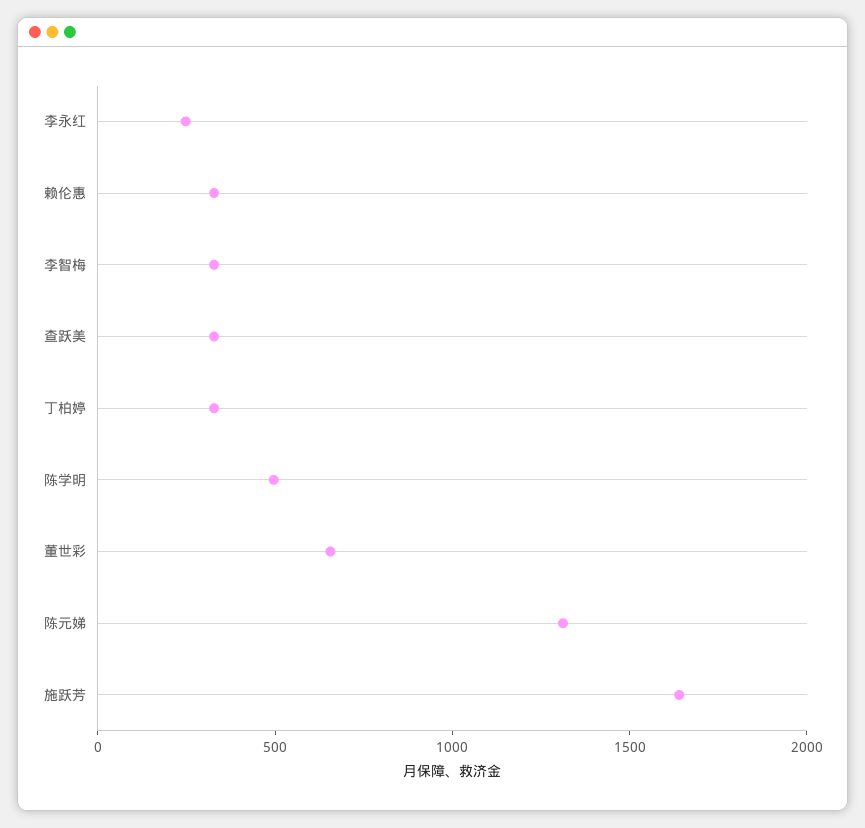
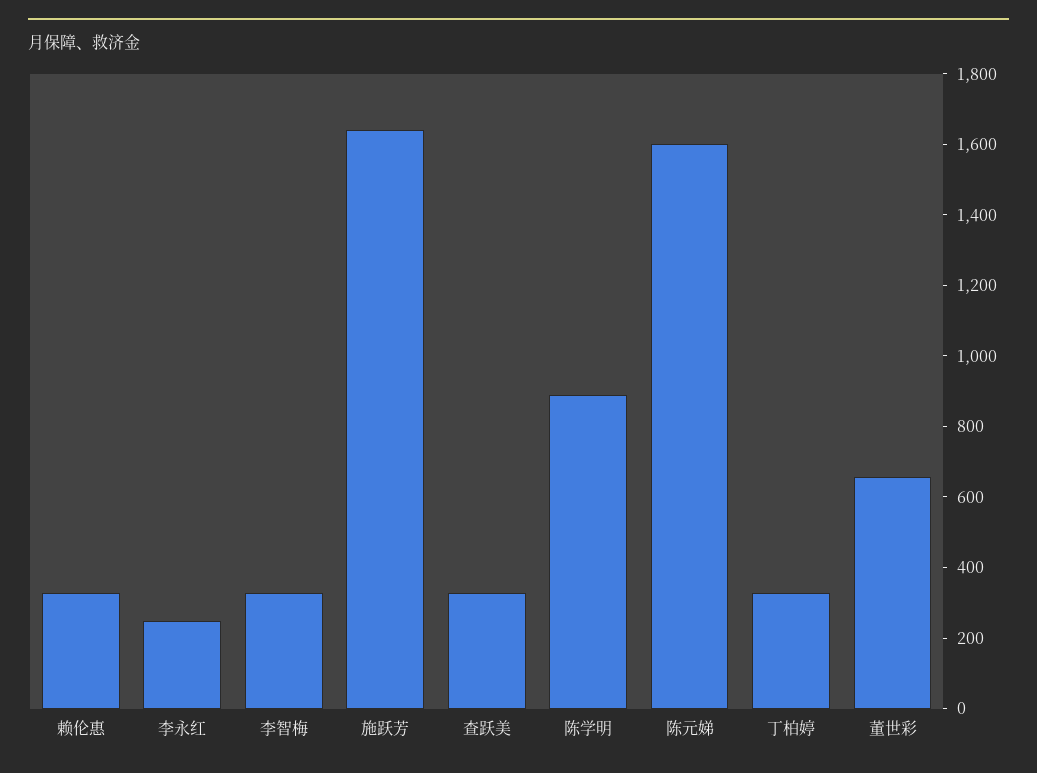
陈学明: 500 -> 900
陈元娣: 1300 -> 1600

